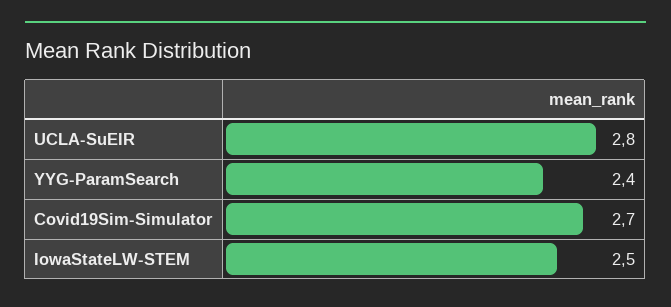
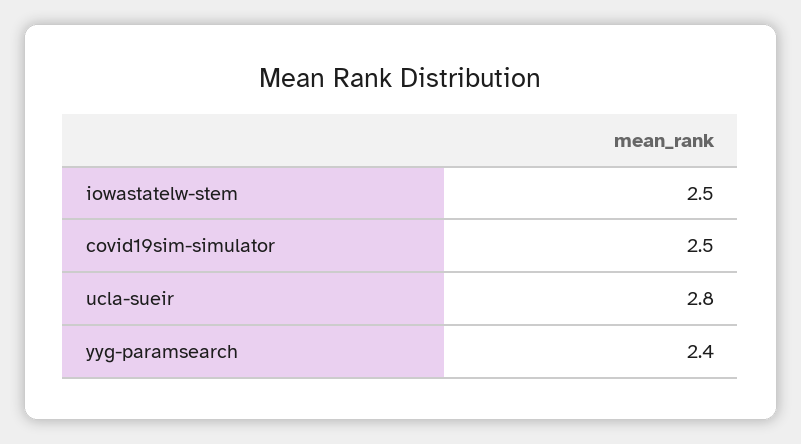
Covid19Sim-Simulator: 2.7 -> 2.5

